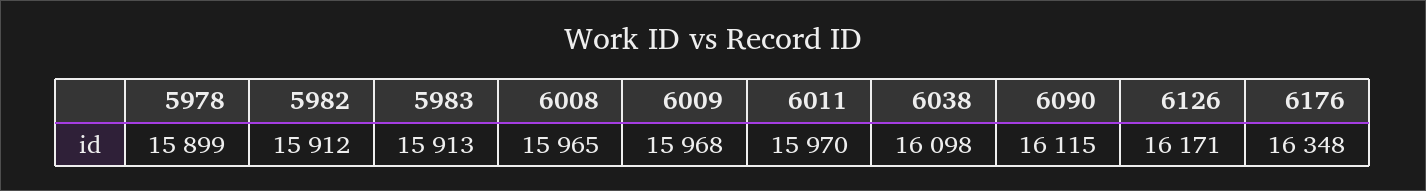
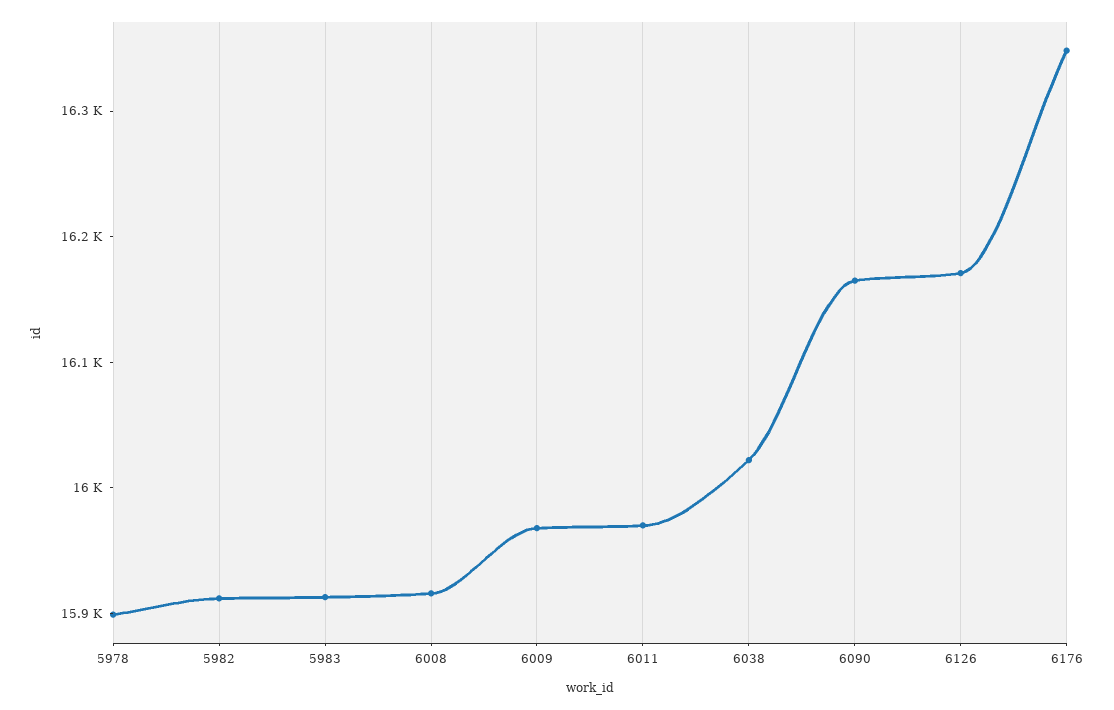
6008: 15965 -> 15920
6038: 16098 -> 16020
6090: 16115 -> 16160

